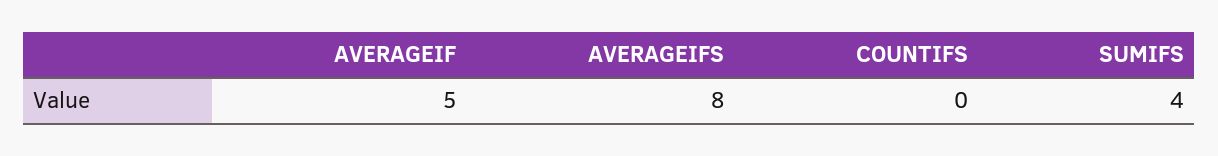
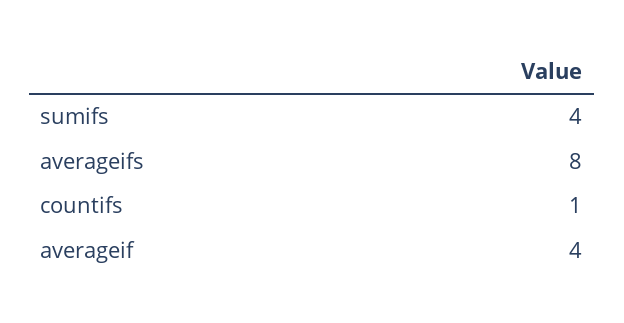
AVERAGEIF: 5 -> 4
COUNTIFS: 0 -> 1

